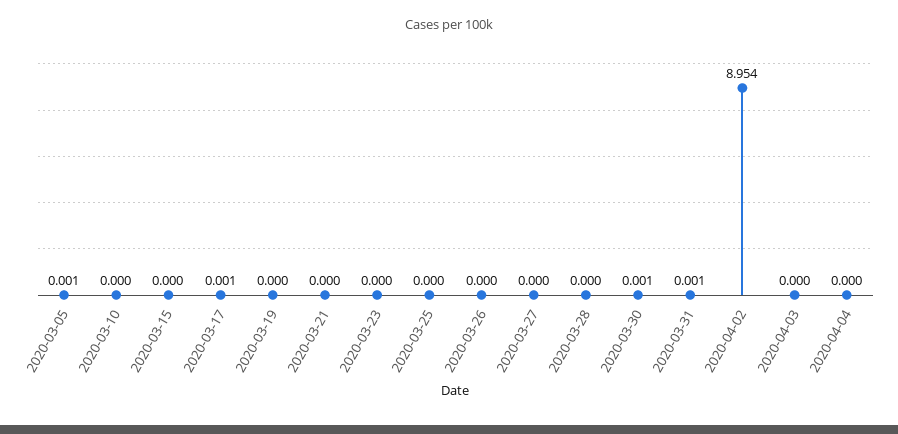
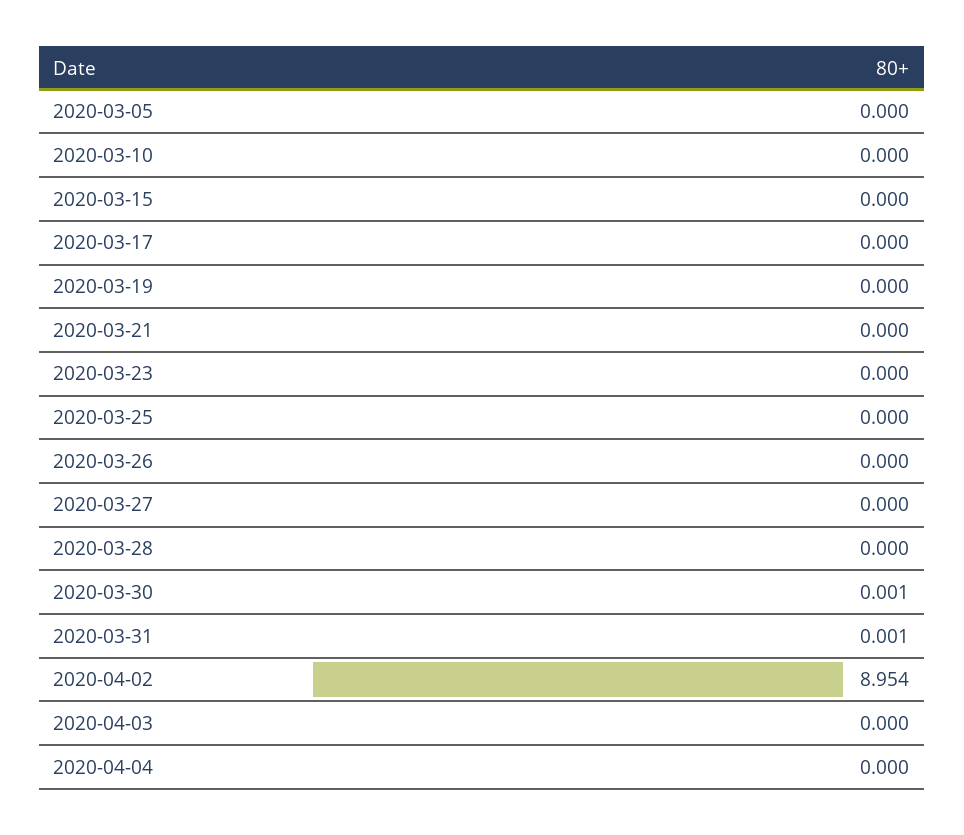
2020-03-05: 0.001 -> 0
2020-03-17: 0.001 -> 0

